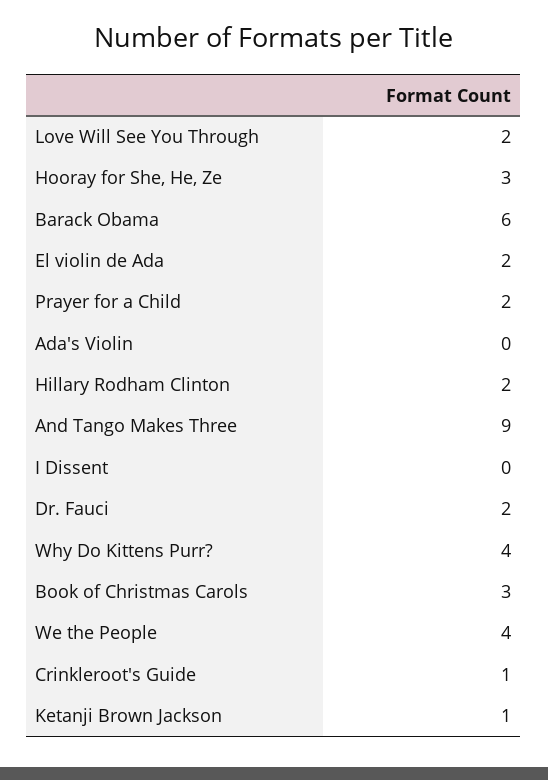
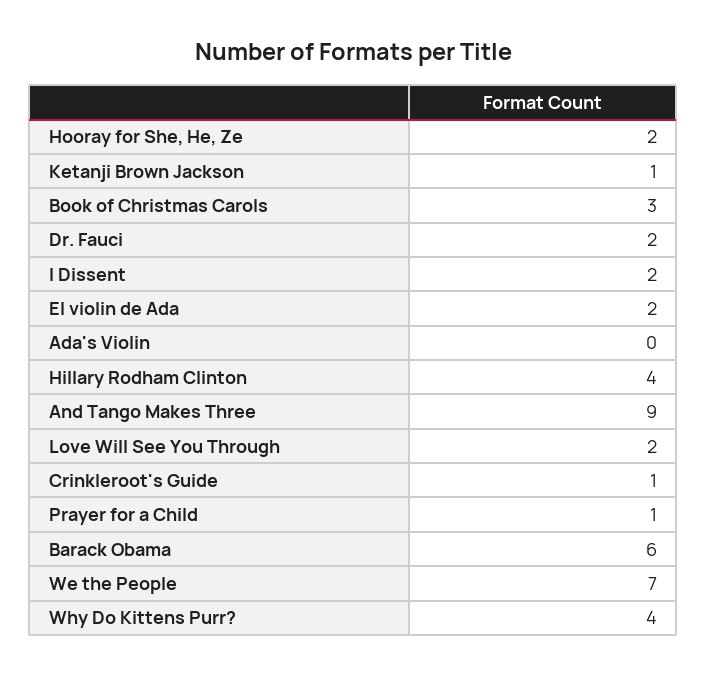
Hooray for She, He, Ze: 3 -> 2
Prayer for a Child: 2 -> 1
Hillary Rodham Clinton: 2 -> 4
I Dissent: 0 -> 2
We the People: 4 -> 7

